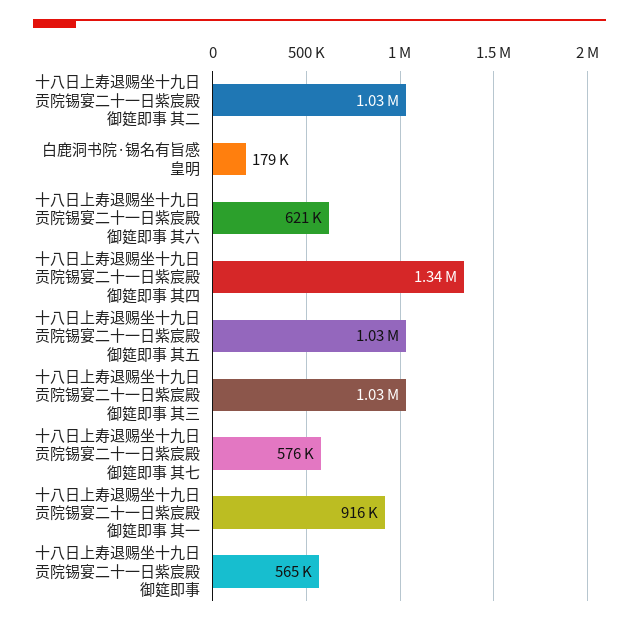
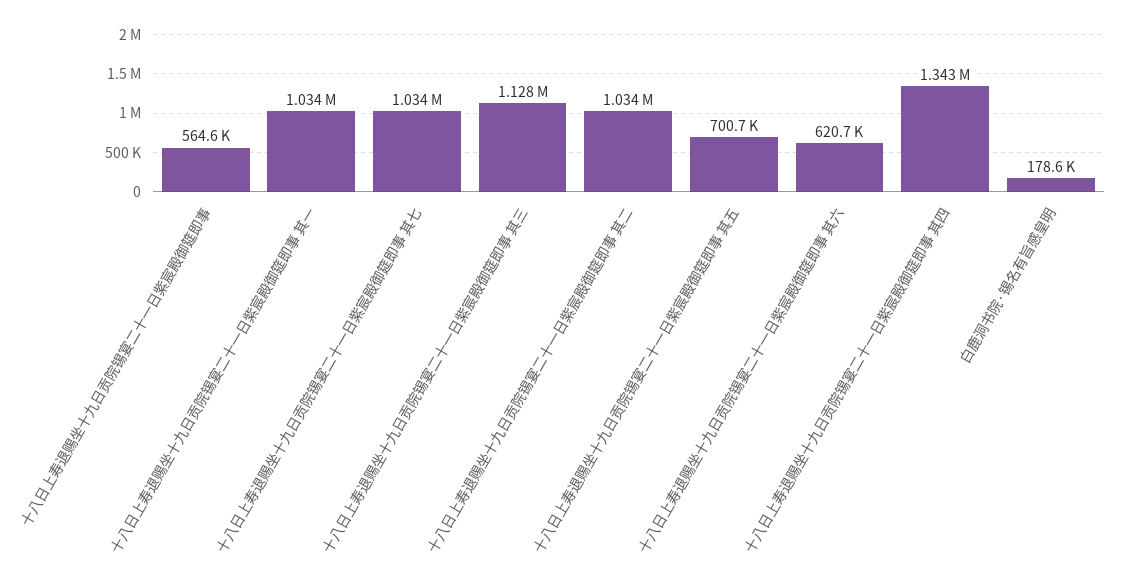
十八日上寿退赐坐十九日贡院锡宴二十一日紫宸殿御筵即事 其五: 1030000 -> 700700
十八日上寿退赐坐十九日贡院锡宴二十一日紫宸殿御筵即事 其三: 1030000 -> 1128000
十八日上寿退赐坐十九日贡院锡宴二十一日紫宸殿御筵即事 其七: 576000 -> 1034000
十八日上寿退赐坐十九日贡院锡宴二十一日紫宸殿御筵即事 其一: 916000 -> 1034000

